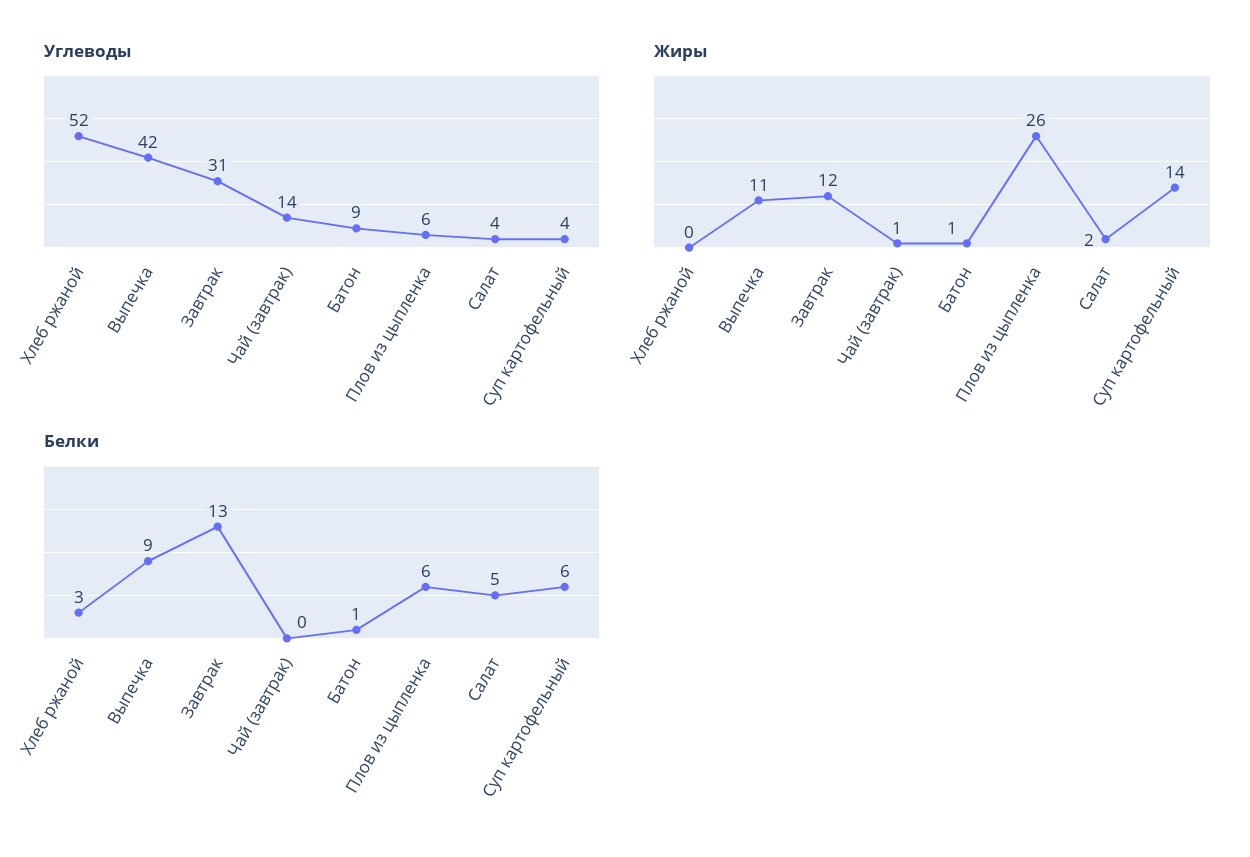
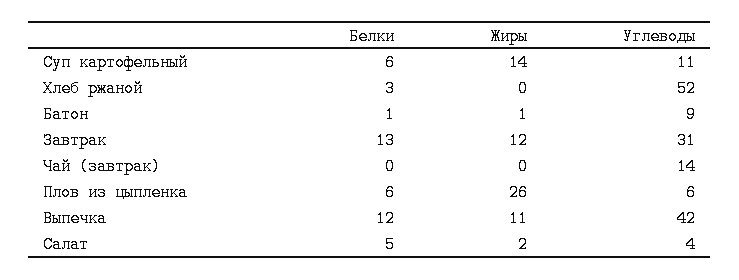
Углеводы, Суп картофельный: 4 -> 11
Жиры, Чай (завтрак): 1 -> 0
Белки, Выпечка: 9 -> 12

